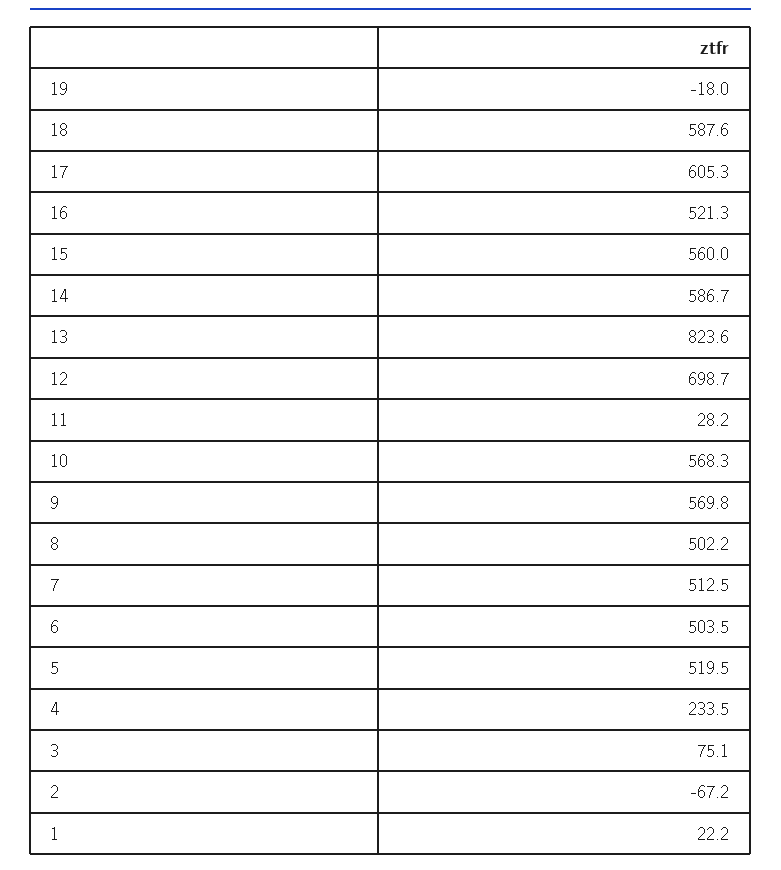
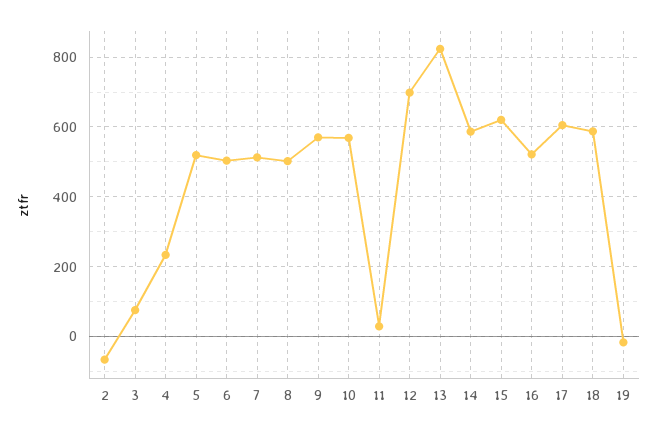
15: 560 -> 620
1: 22.2 -> none

